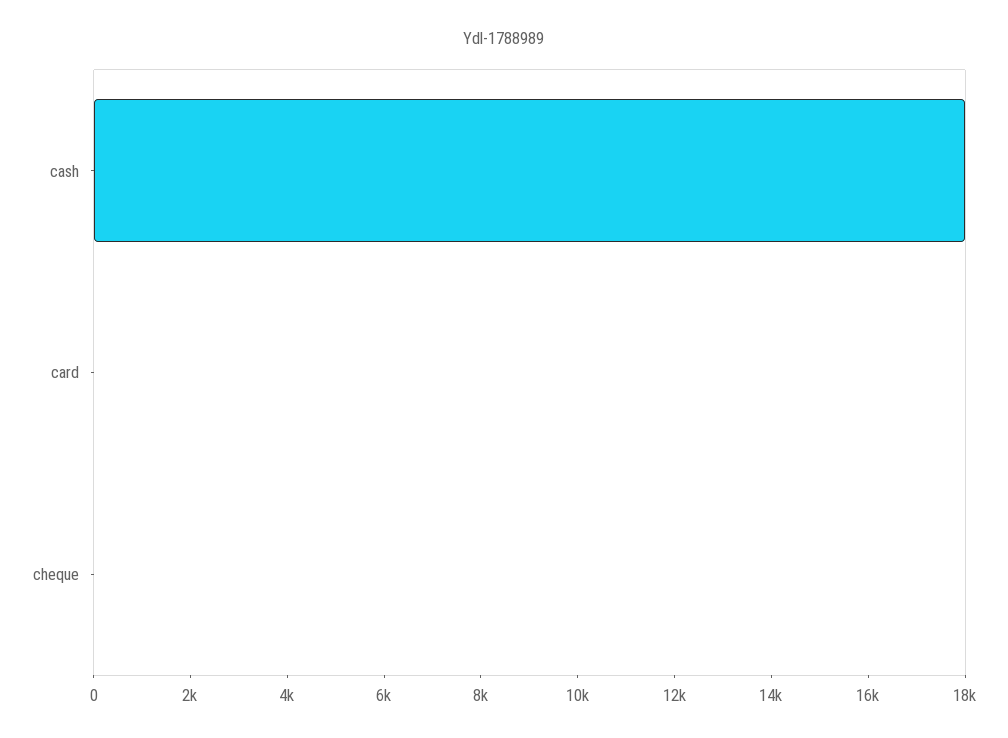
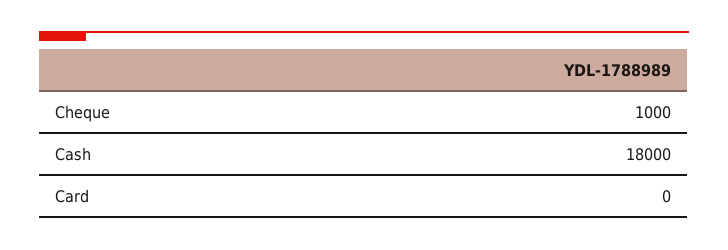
cheque: 0 -> 1000

